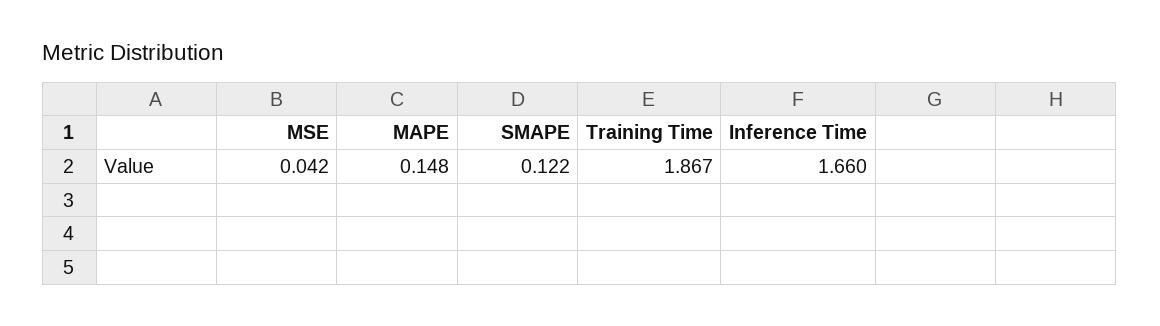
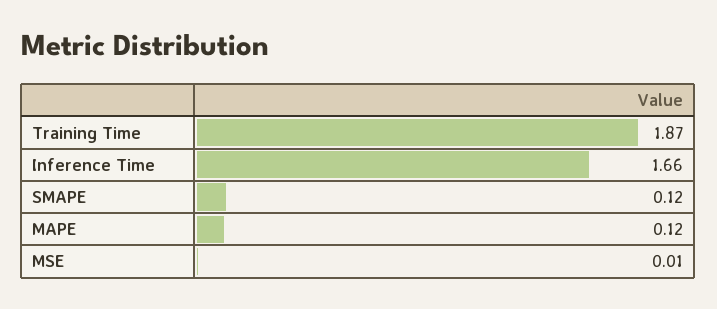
MSE: 0.042 -> 0.01
MAPE: 0.148 -> 0.12

